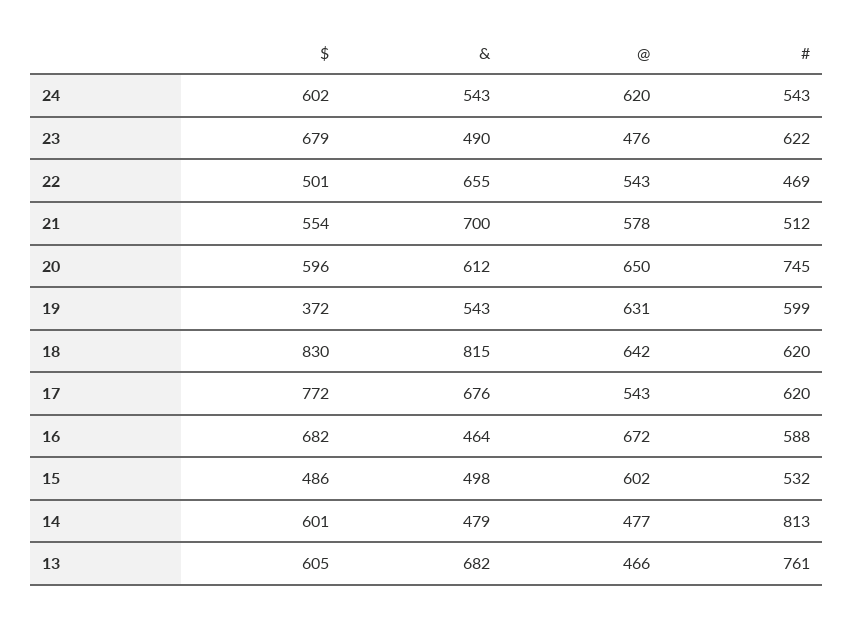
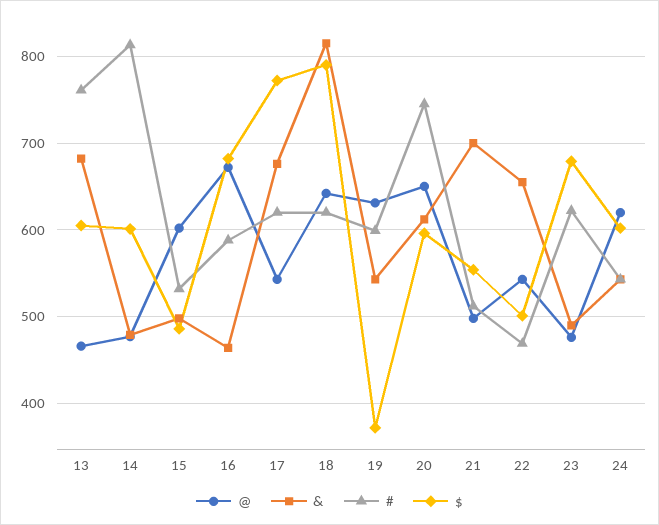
@, 21: 578 -> 500
$, 18: 830 -> 790

